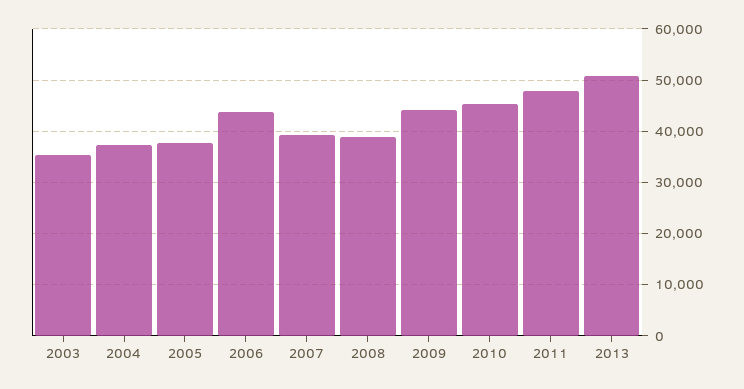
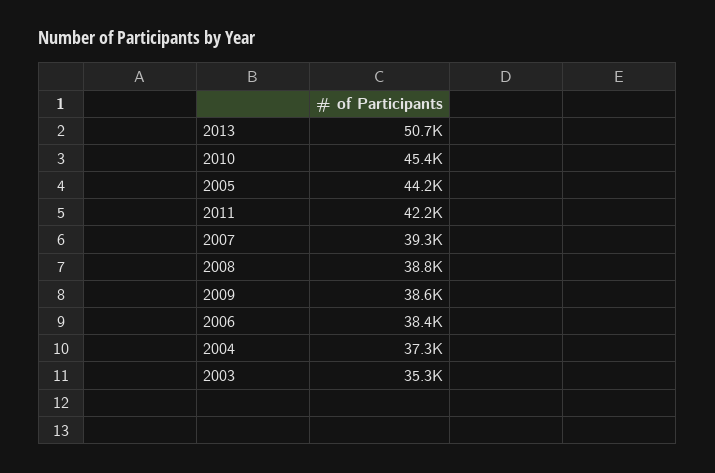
2005: 38000 -> 44200
2006: 44000 -> 38400
2009: 44000 -> 38600
2011: 48000 -> 42200

